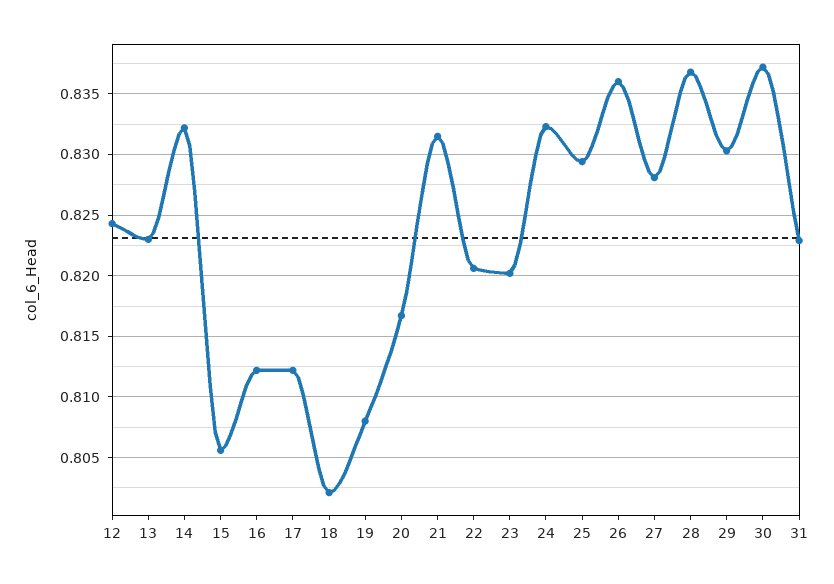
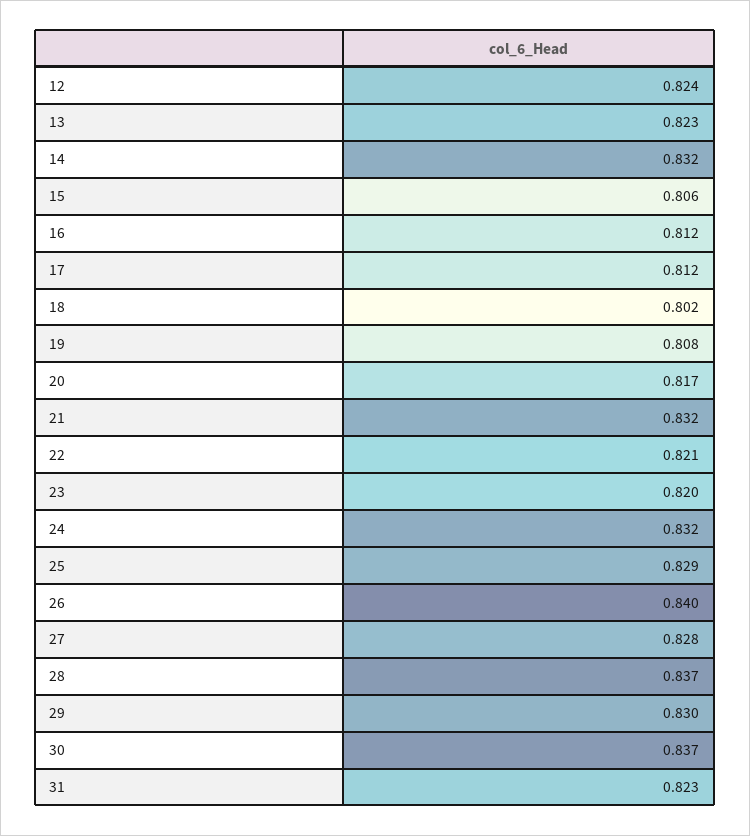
26: 0.836 -> 0.84

